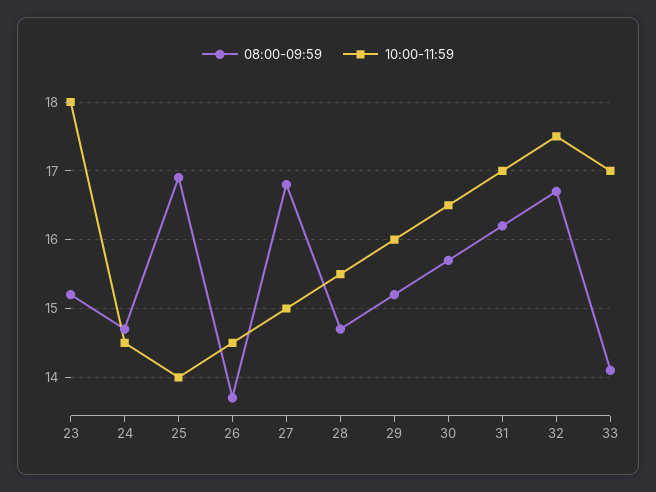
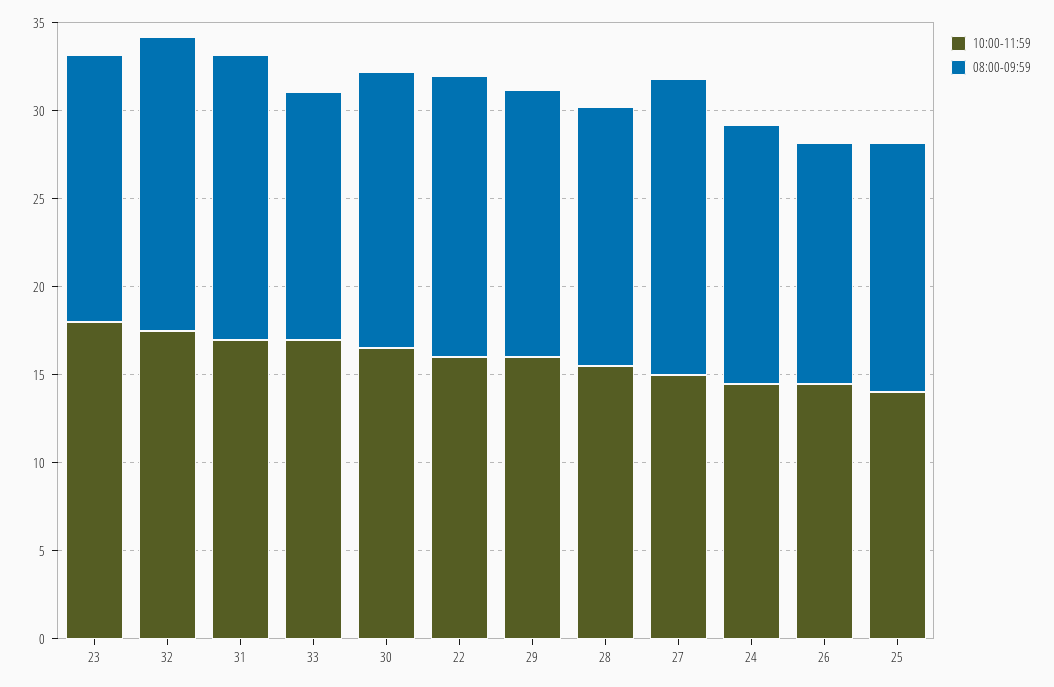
08:00-09:59, 25: 16.9 -> 14
10:00-11:59, 22: none -> 16
08:00-09:59, 22: none -> 16

